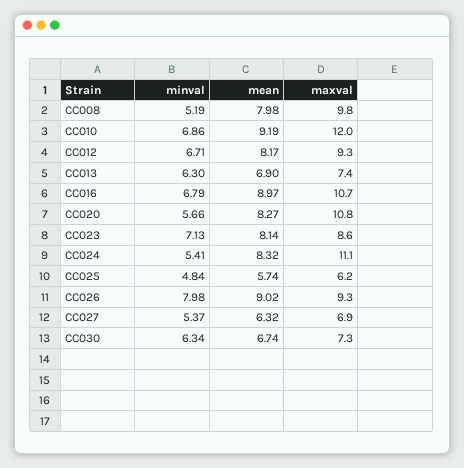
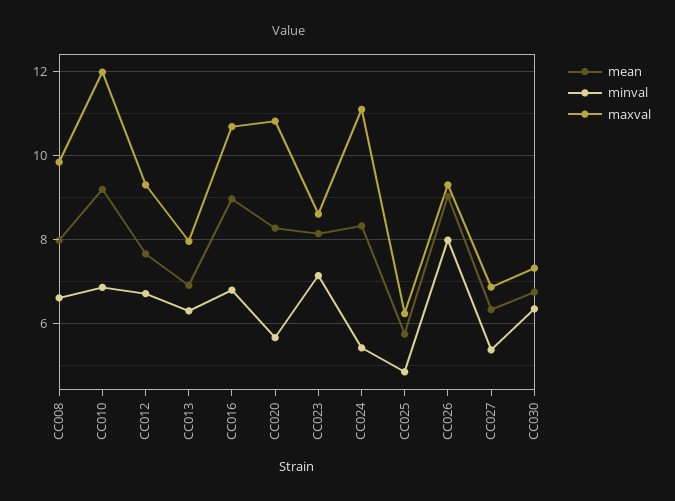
minval, CC008: 5.19 -> 6.6
mean, CC012: 8.17 -> 7.6
maxval, CC013: 7.4 -> 8

